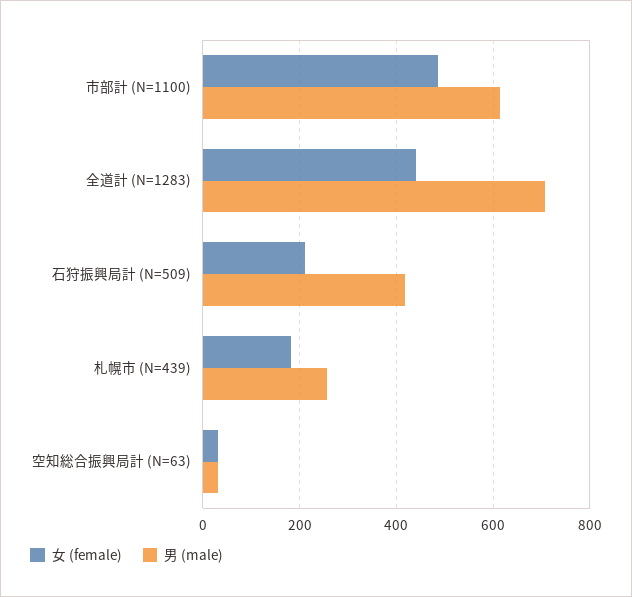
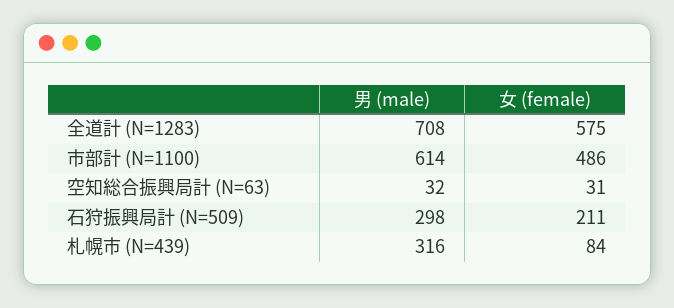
女 (female), 全道計 (N=1283): 440 -> 575
男 (male), 石狩振興局計 (N=509): 420 -> 298
女 (female), 札幌市 (N=439): 180 -> 84
男 (male), 札幌市 (N=439): 260 -> 316

